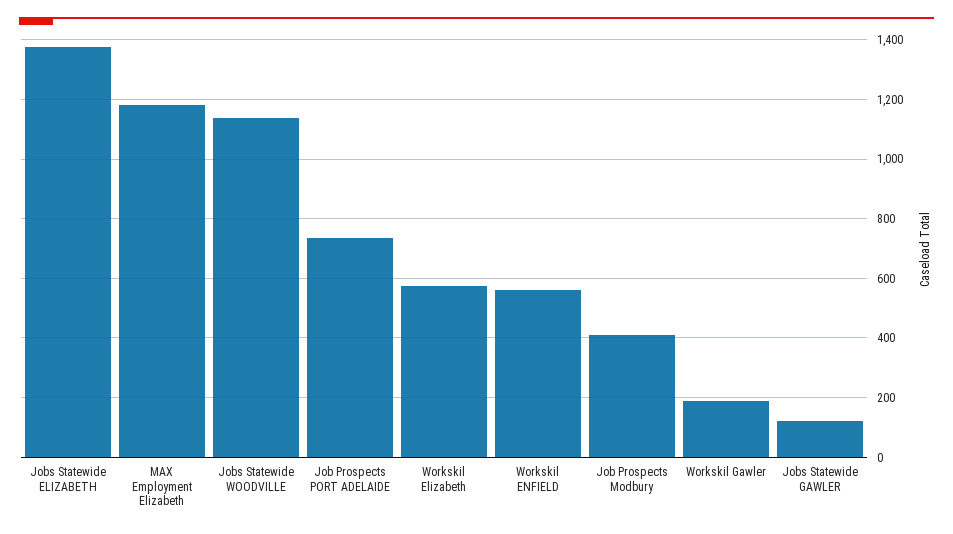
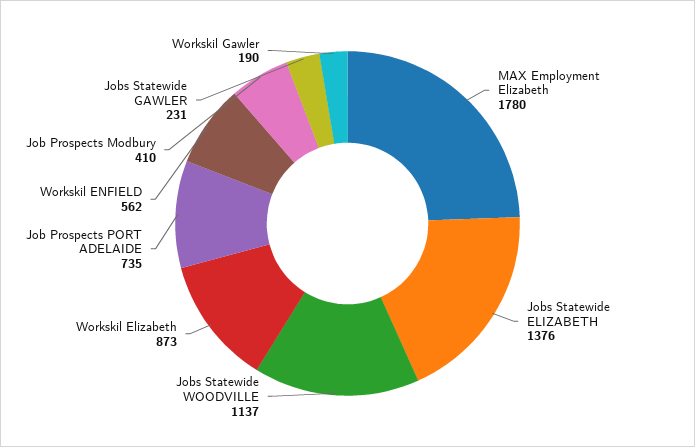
MAX Employment Elizabeth: 1175 -> 1780
Workskil Elizabeth: 575 -> 873
Jobs Statewide GAWLER: 125 -> 231

